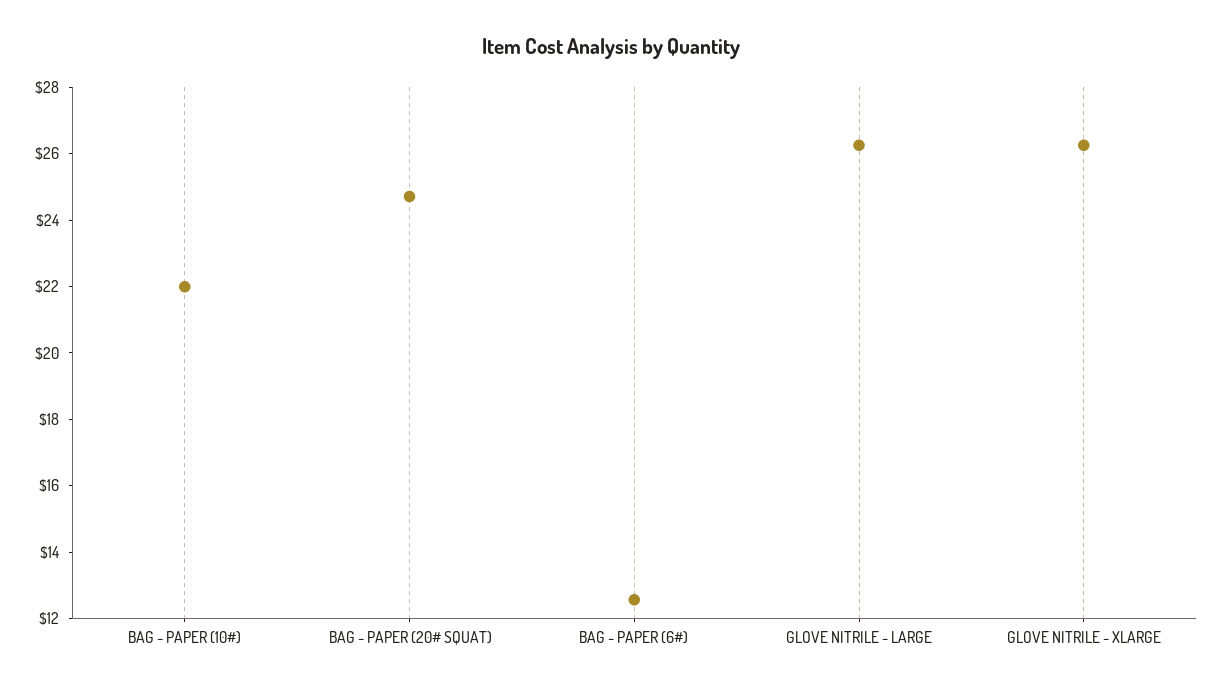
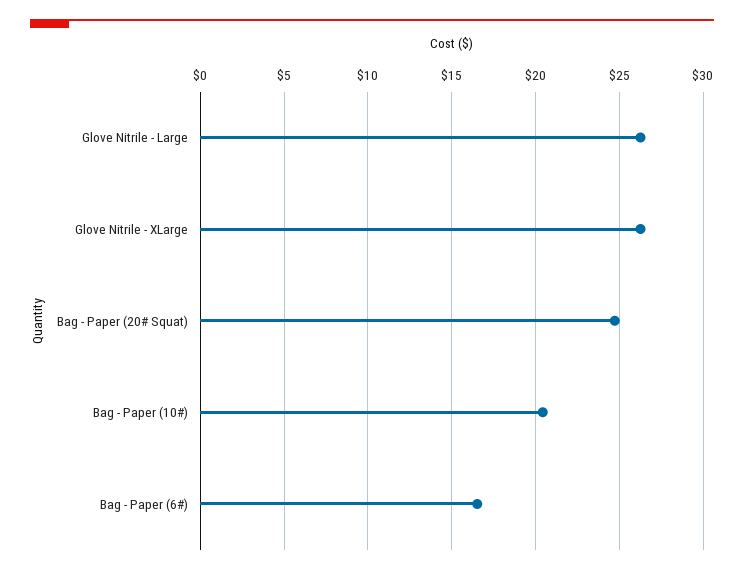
BAG - PAPER (10#): 22 -> 20.5
BAG - PAPER (6#): 12.5 -> 16.5

